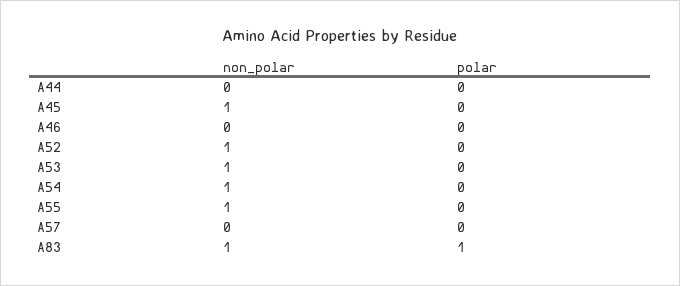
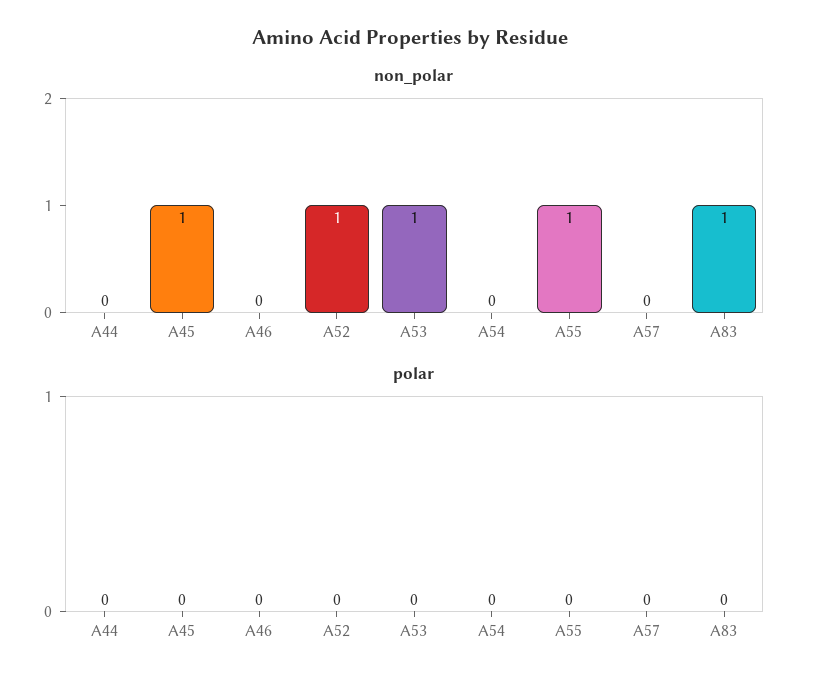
non_polar, A54: 1 -> 0
polar, A83: 1 -> 0

